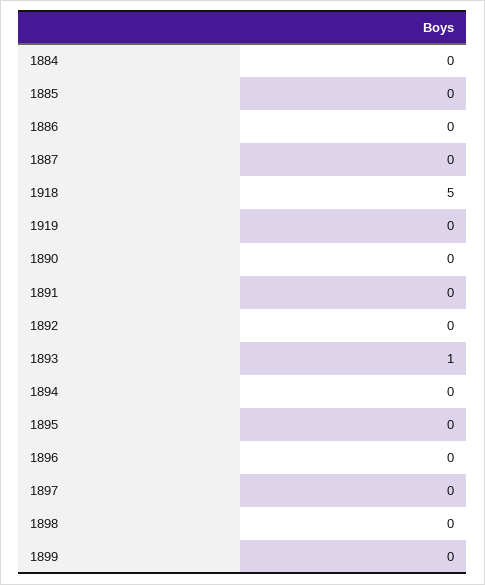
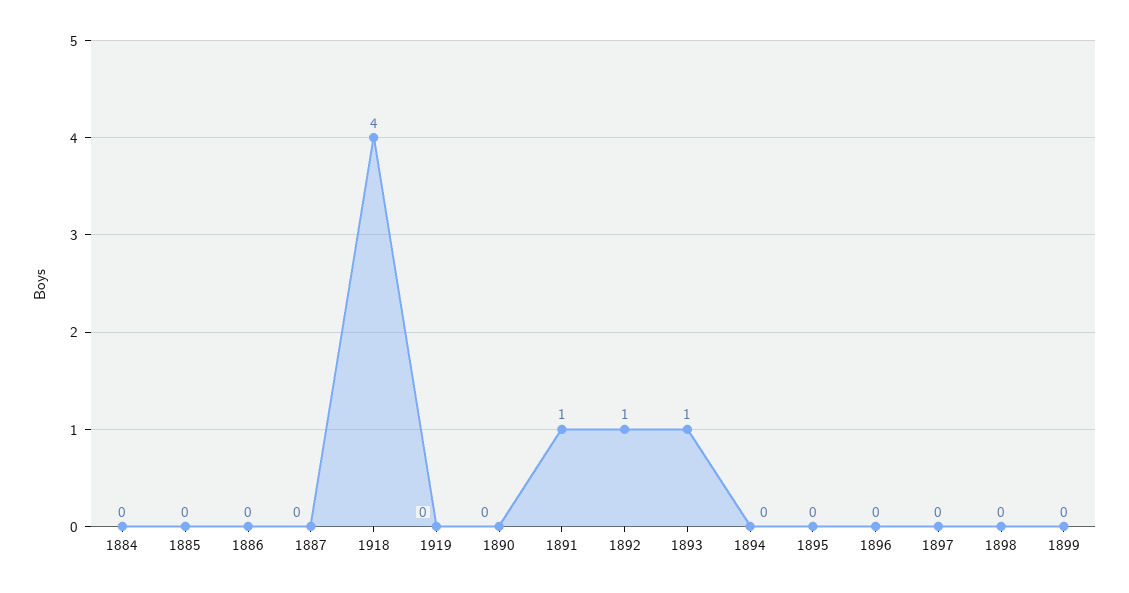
1918: 5 -> 4
1891: 0 -> 1
1892: 0 -> 1

